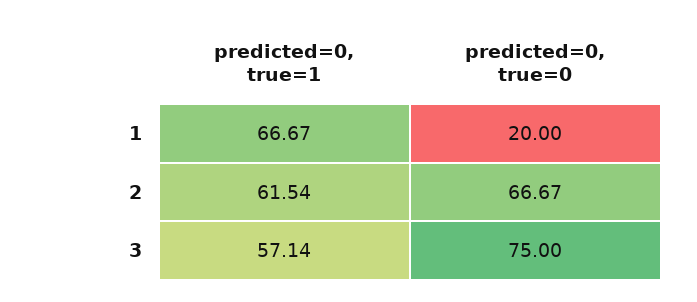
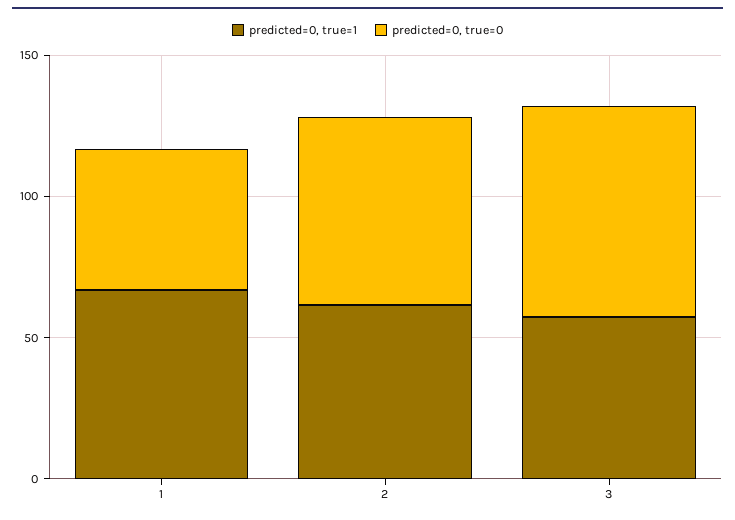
predicted=0, true=0, 1: 20 -> 50

